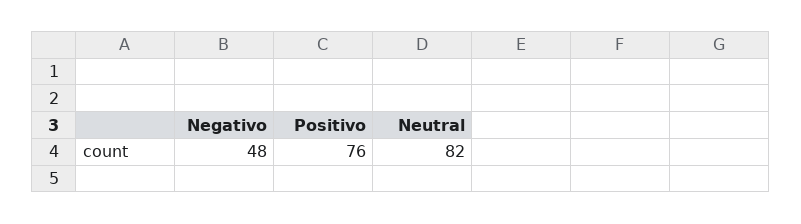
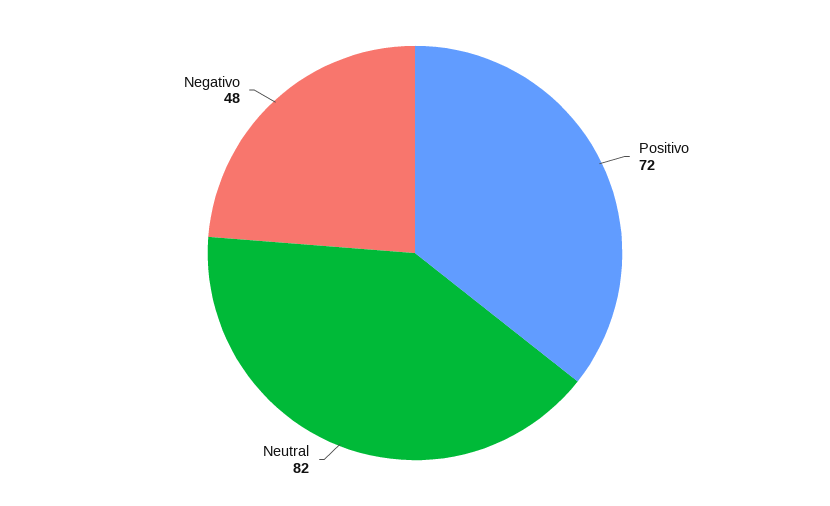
Positivo: 76 -> 72

